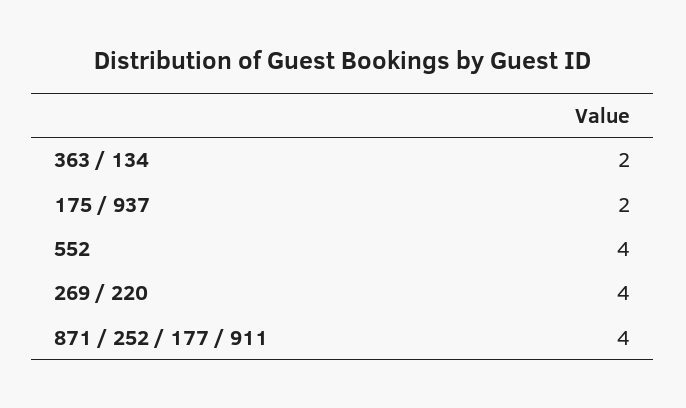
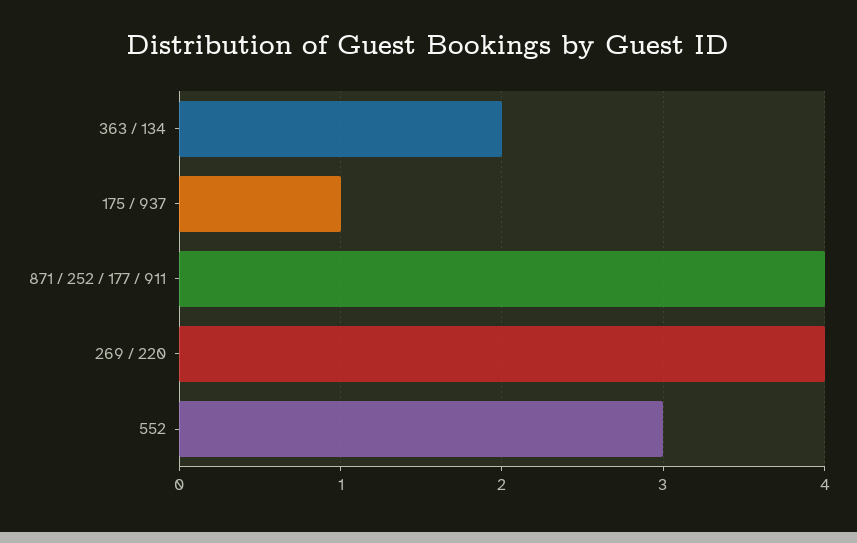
175 / 937: 2 -> 1
552: 4 -> 3

